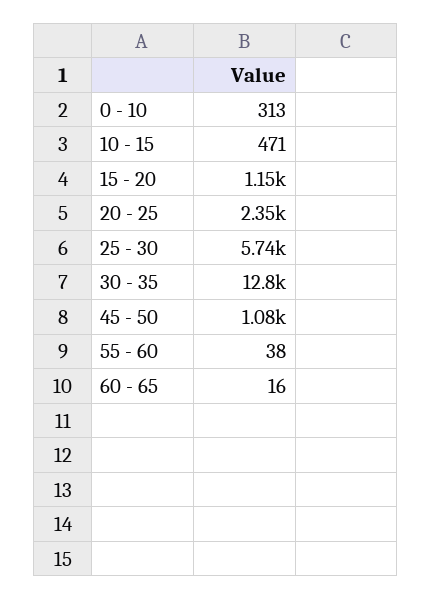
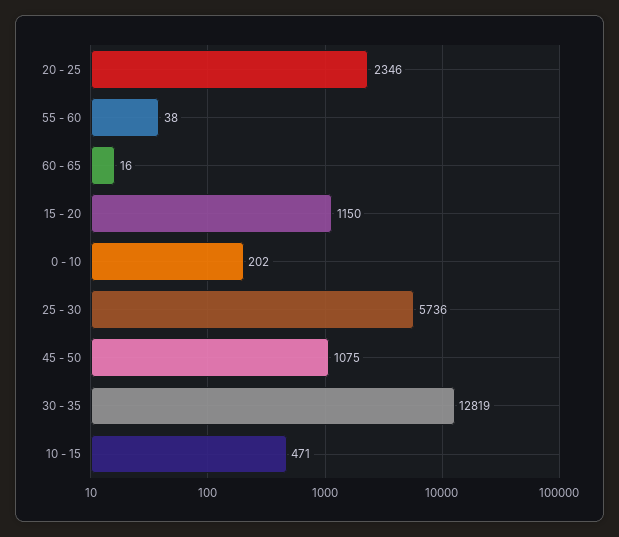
0 - 10: 313 -> 202

